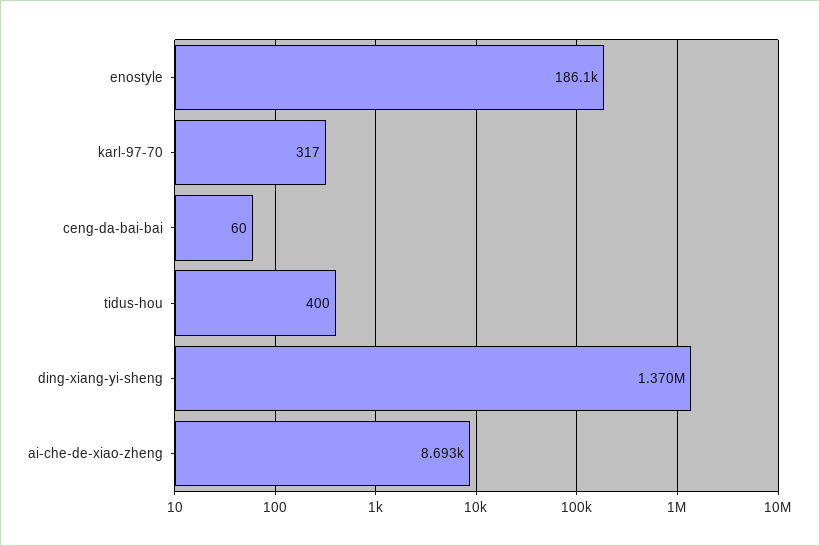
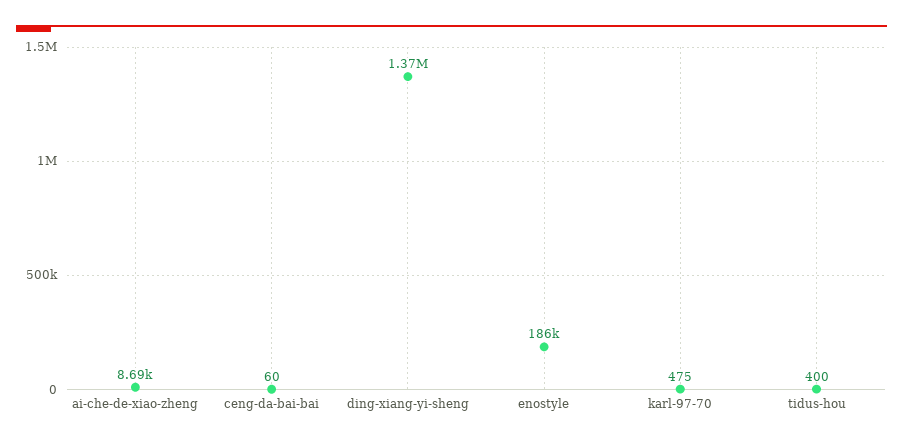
karl-97-70: 317 -> 475

